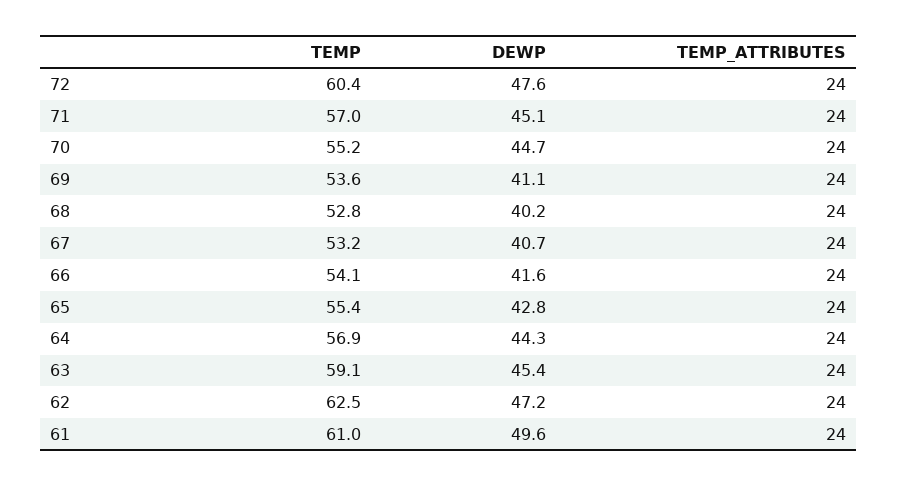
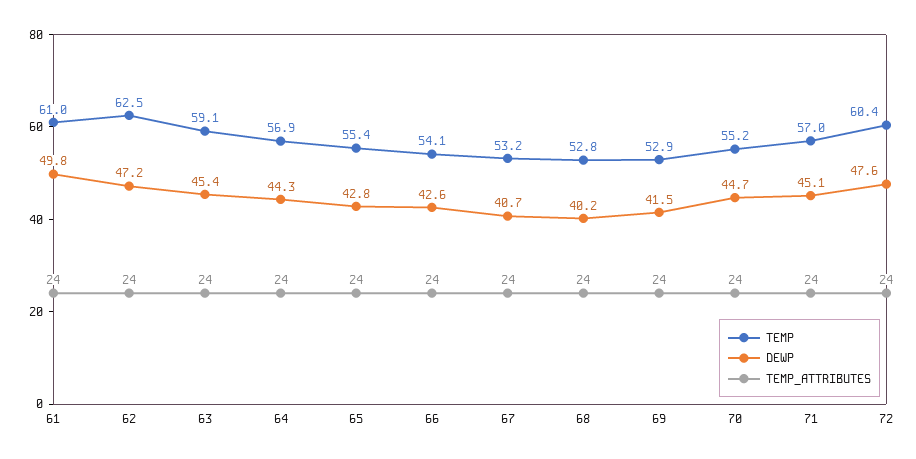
TEMP, 69: 53.6 -> 52.9
DEWP, 69: 41.1 -> 41.5
DEWP, 66: 41.6 -> 42.6
DEWP, 61: 49.6 -> 49.8

